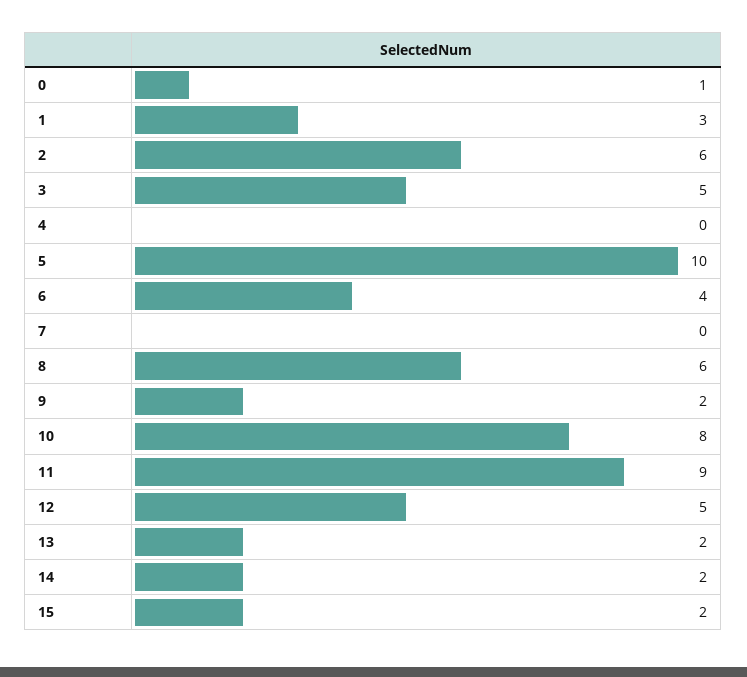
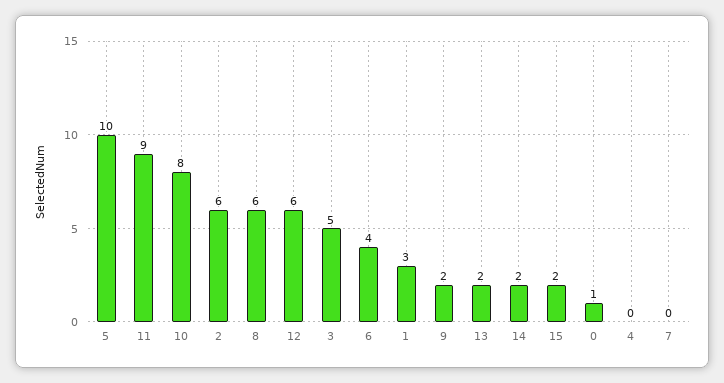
12: 5 -> 6

